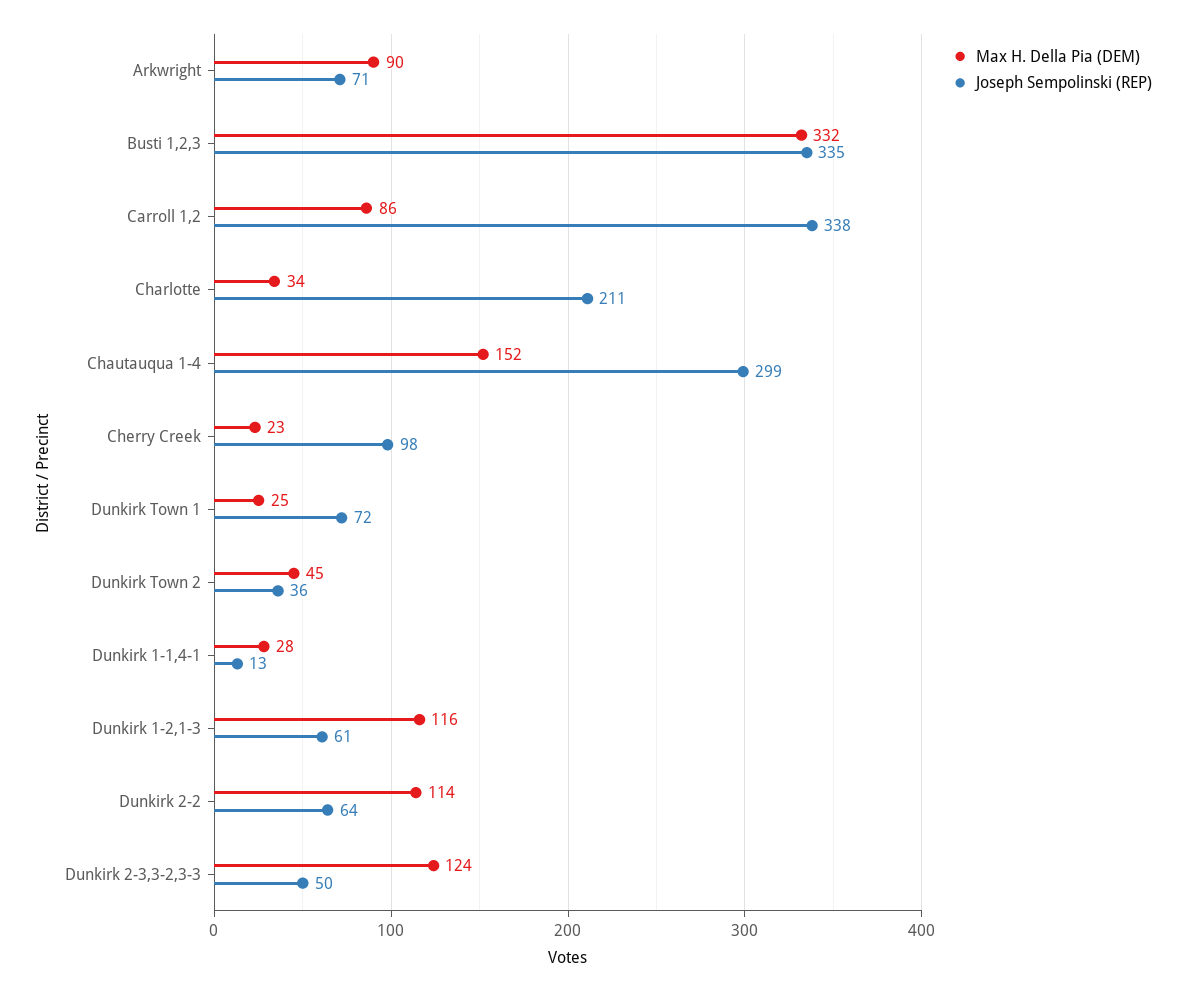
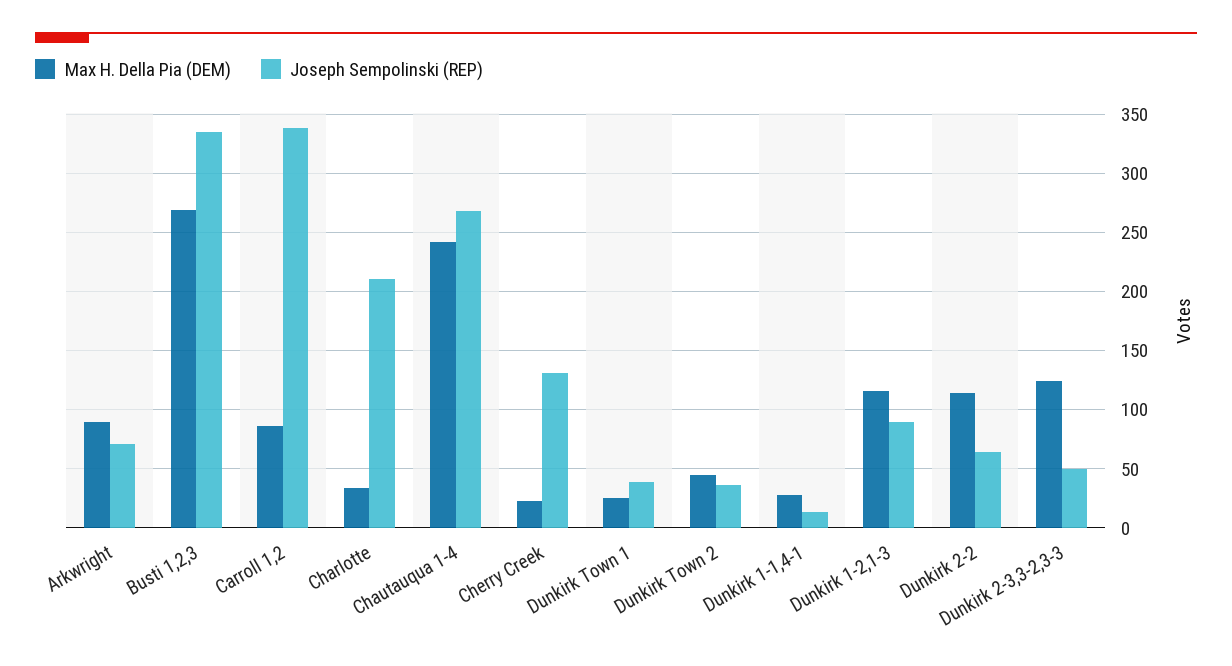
Max H. Della Pia (DEM), Busti 1,2,3: 332 -> 270
Max H. Della Pia (DEM), Chautauqua 1-4: 152 -> 240
Joseph Sempolinski (REP), Chautauqua 1-4: 299 -> 270
Joseph Sempolinski (REP), Cherry Creek: 98 -> 130
Joseph Sempolinski (REP), Dunkirk Town 1: 72 -> 40
Joseph Sempolinski (REP), Dunkirk 1-2,1-3: 61 -> 90

